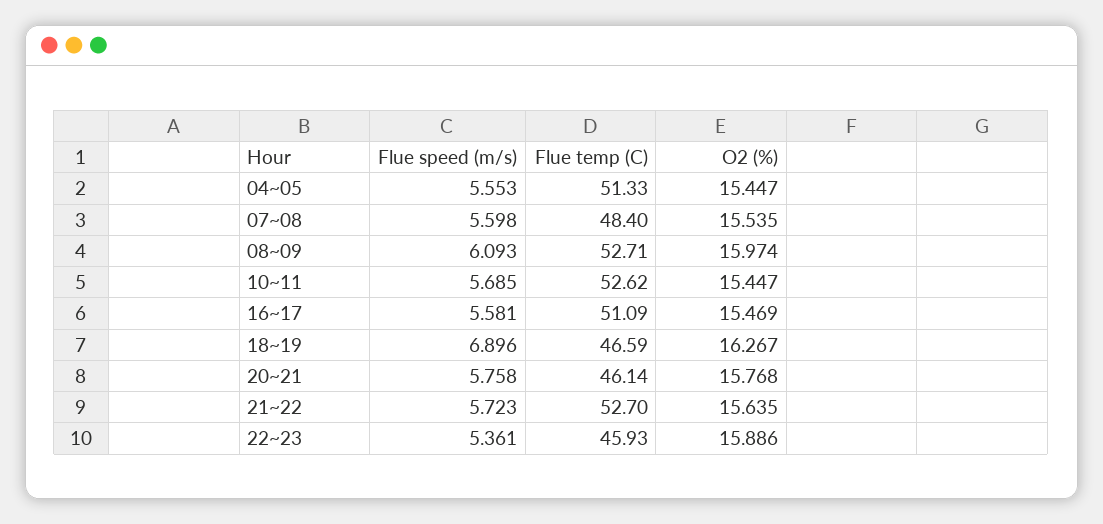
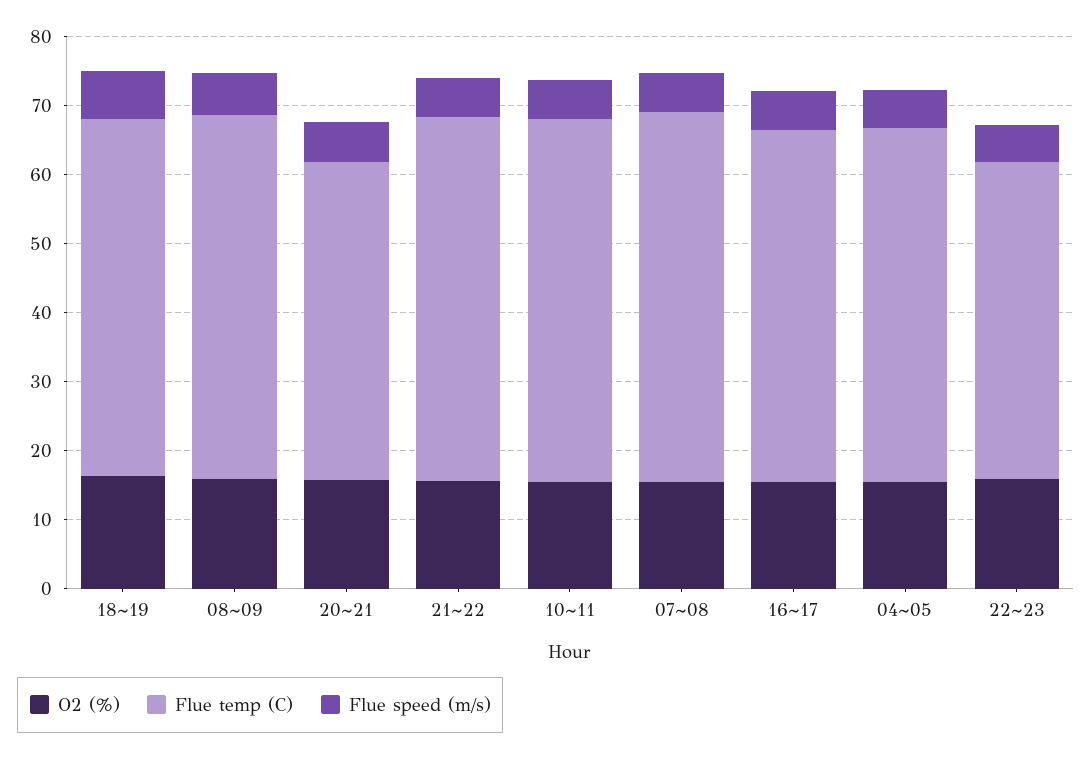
Flue temp (C), 07~08: 48.4 -> 54
Flue temp (C), 18~19: 46.59 -> 52

